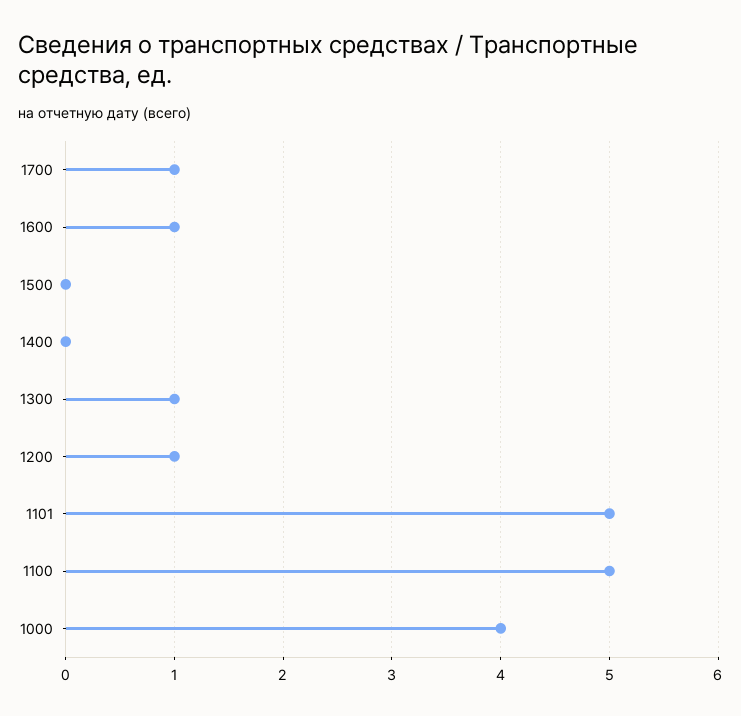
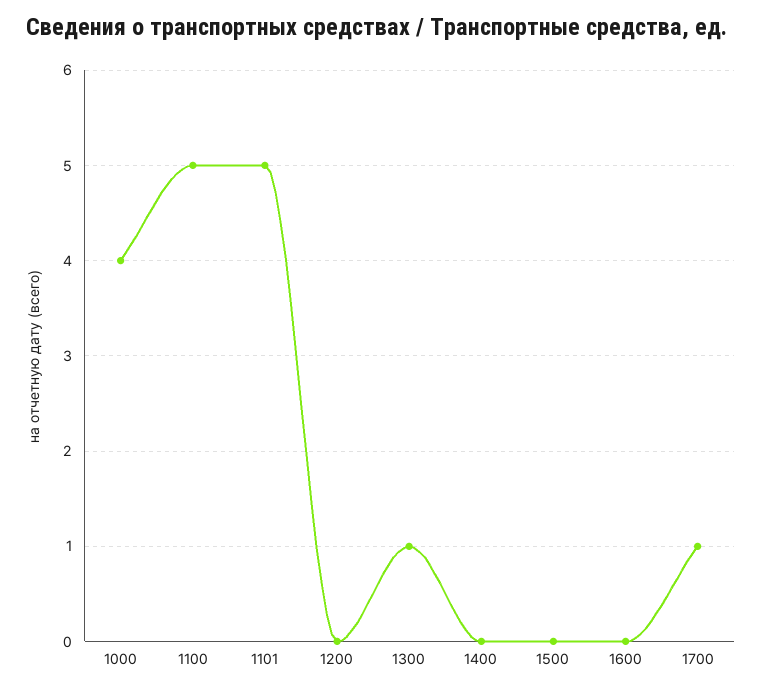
1600: 1 -> 0
1200: 1 -> 0

